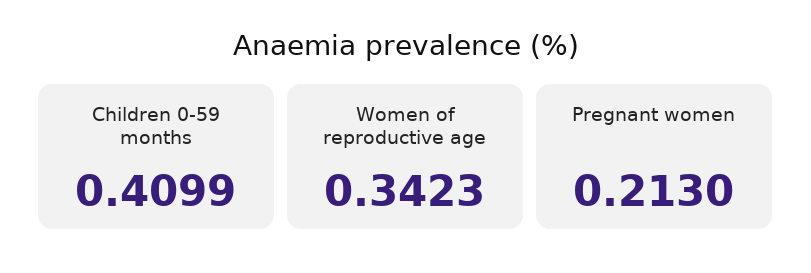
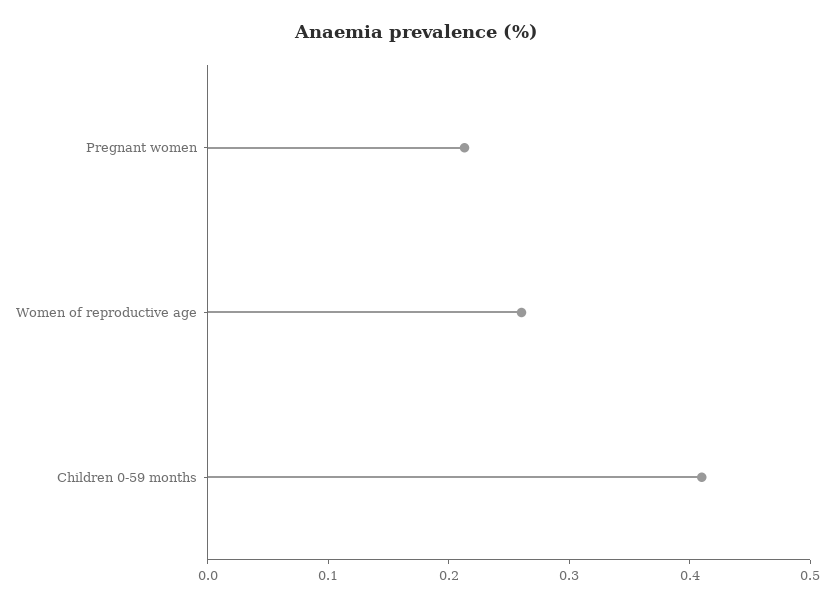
Women of reproductive age: 0.3423 -> 0.26

